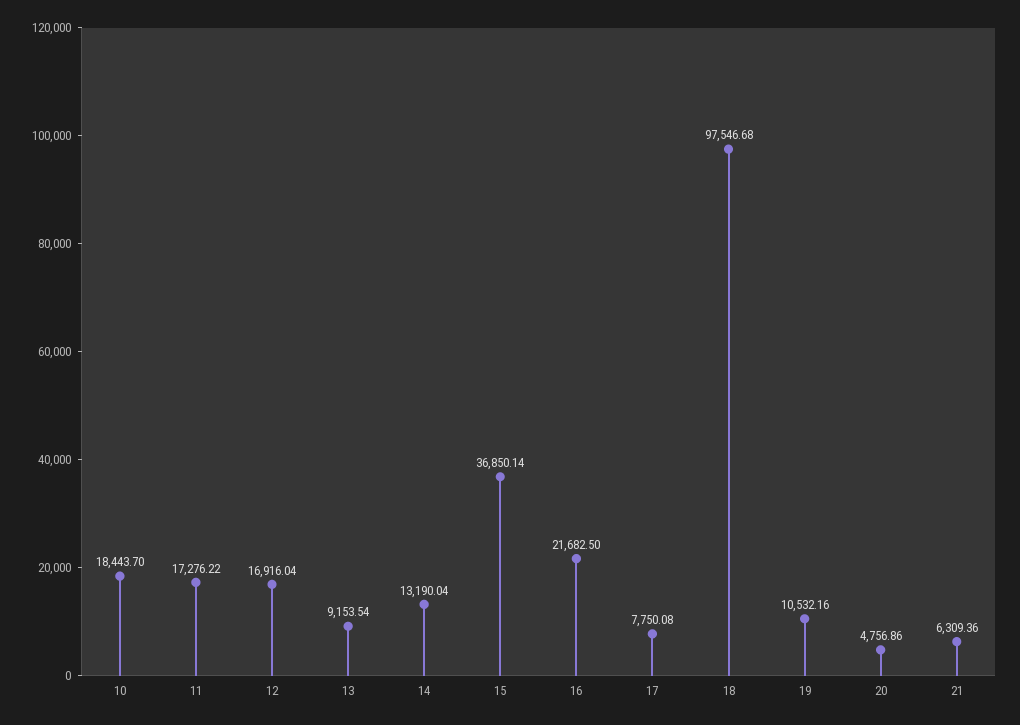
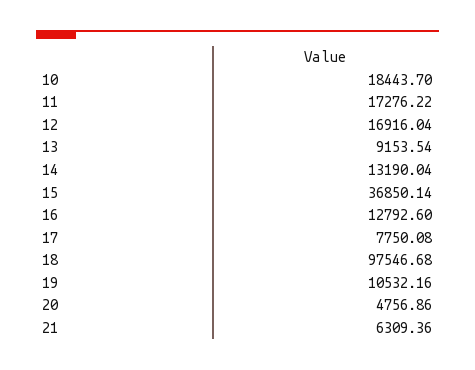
16: 21682.5 -> 12792.6

